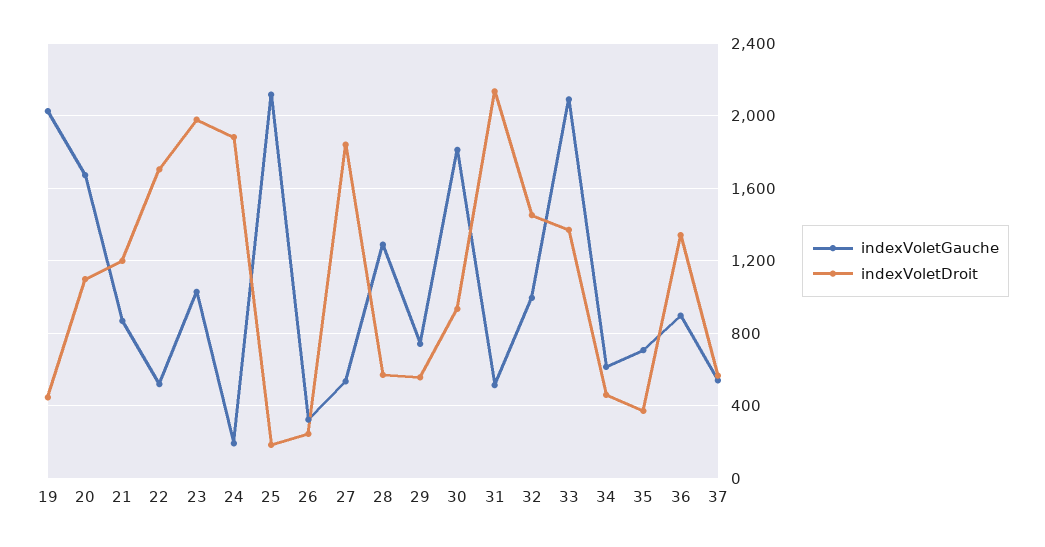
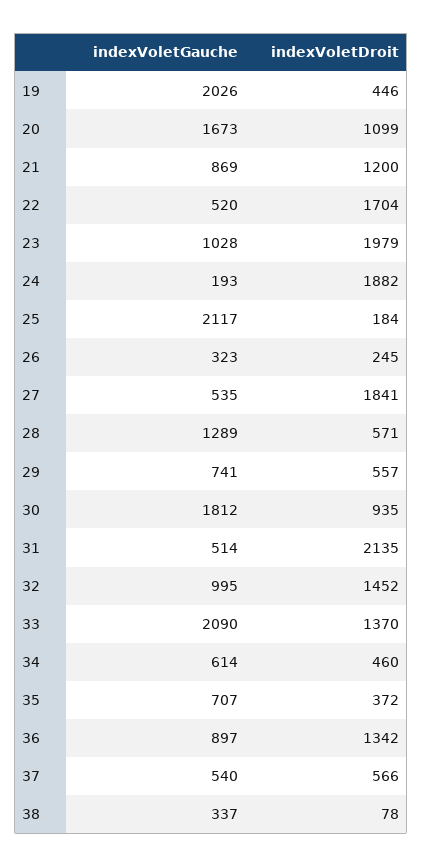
indexVoletGauche, 38: none -> 337
indexVoletDroit, 38: none -> 78

